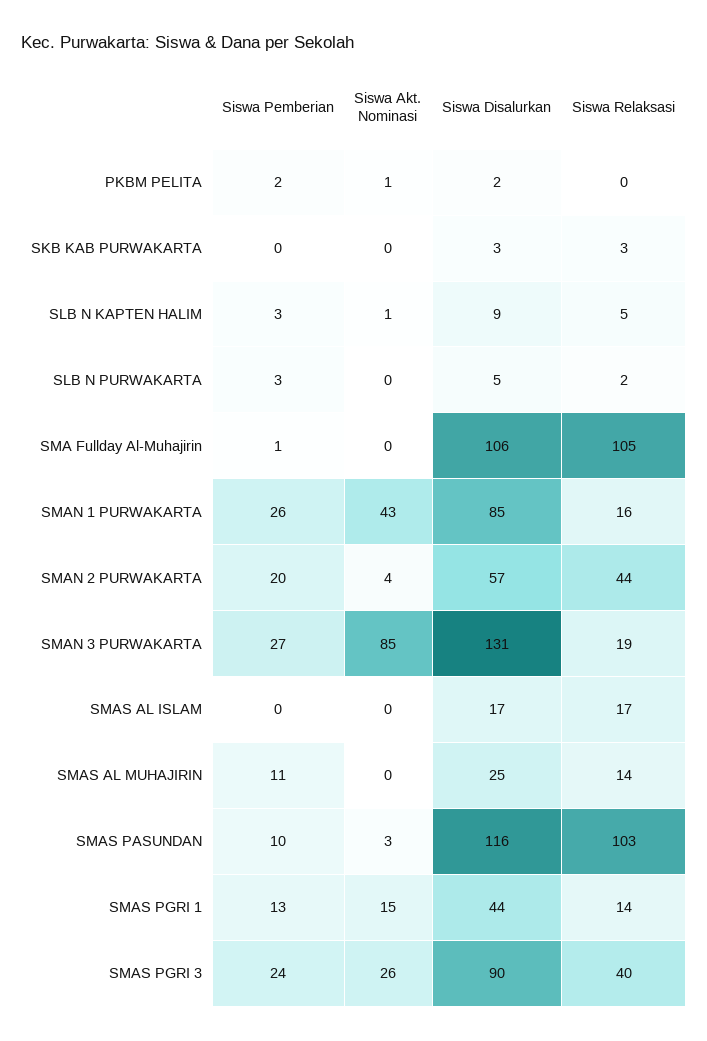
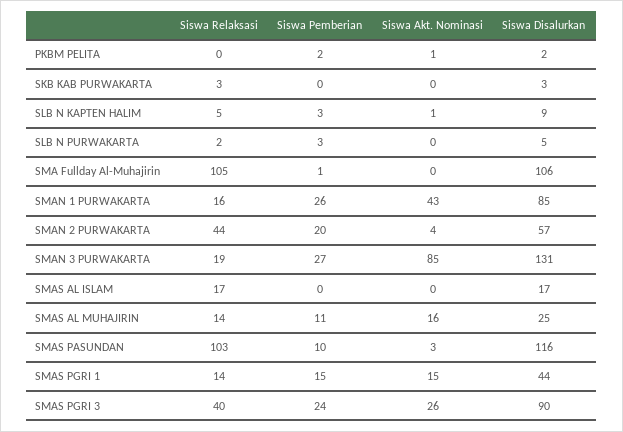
Siswa Akt. Nominasi, SMAS AL MUHAJIRIN: 0 -> 16
Siswa Pemberian, SMAS PGRI 1: 13 -> 15

